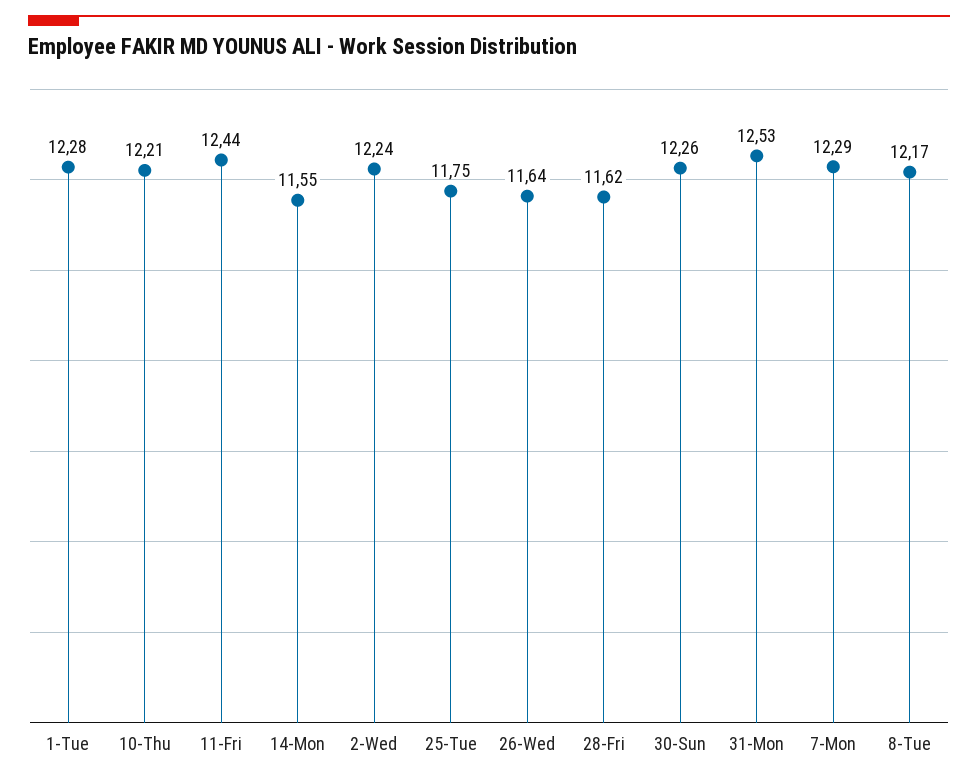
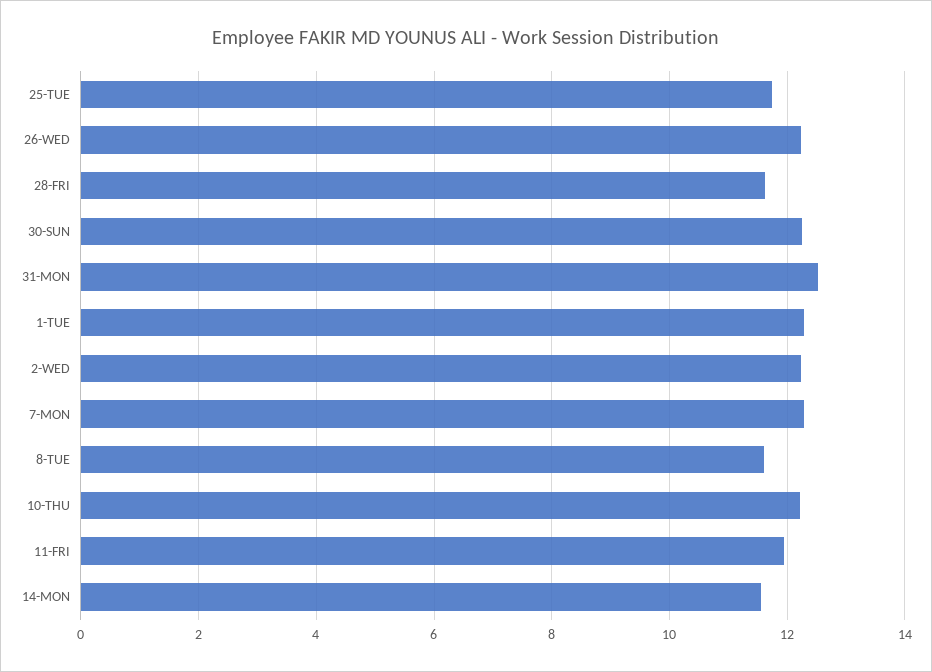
11-Fri: 12.44 -> 12
26-Wed: 11.64 -> 12.2
8-Tue: 12.17 -> 11.6

